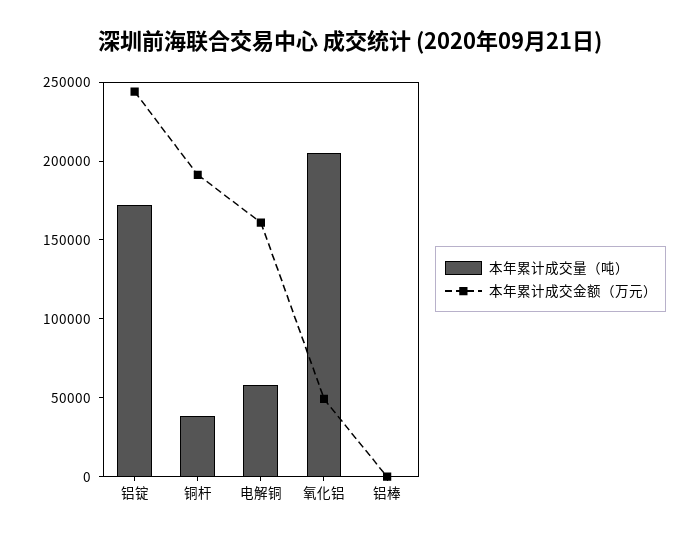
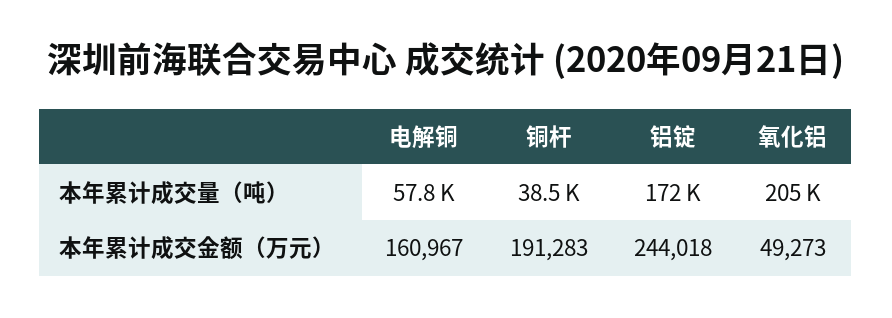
本年累计成交量（吨）, 铝棒: 0 -> none
本年累计成交金额（万元）, 铝棒: 0 -> none

